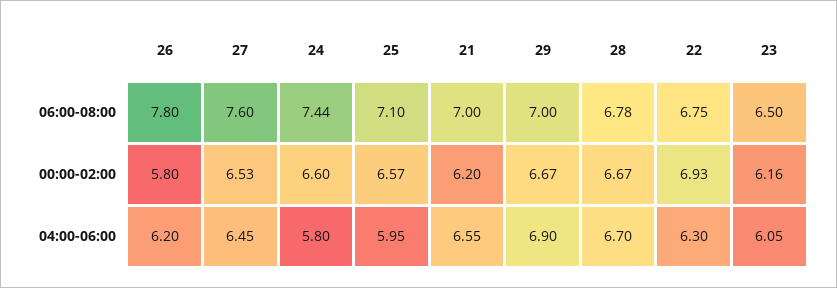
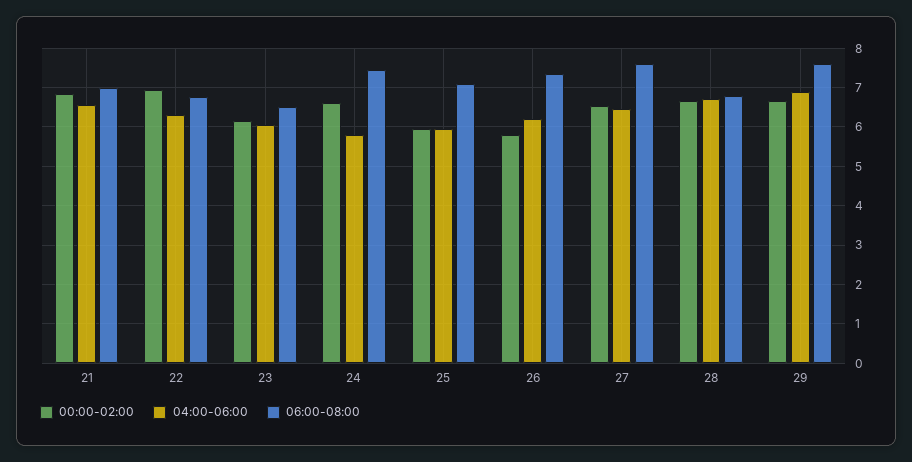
06:00-08:00, 26: 7.8 -> 7.4
06:00-08:00, 29: 7 -> 7.6
00:00-02:00, 25: 6.57 -> 6
00:00-02:00, 21: 6.2 -> 6.8

